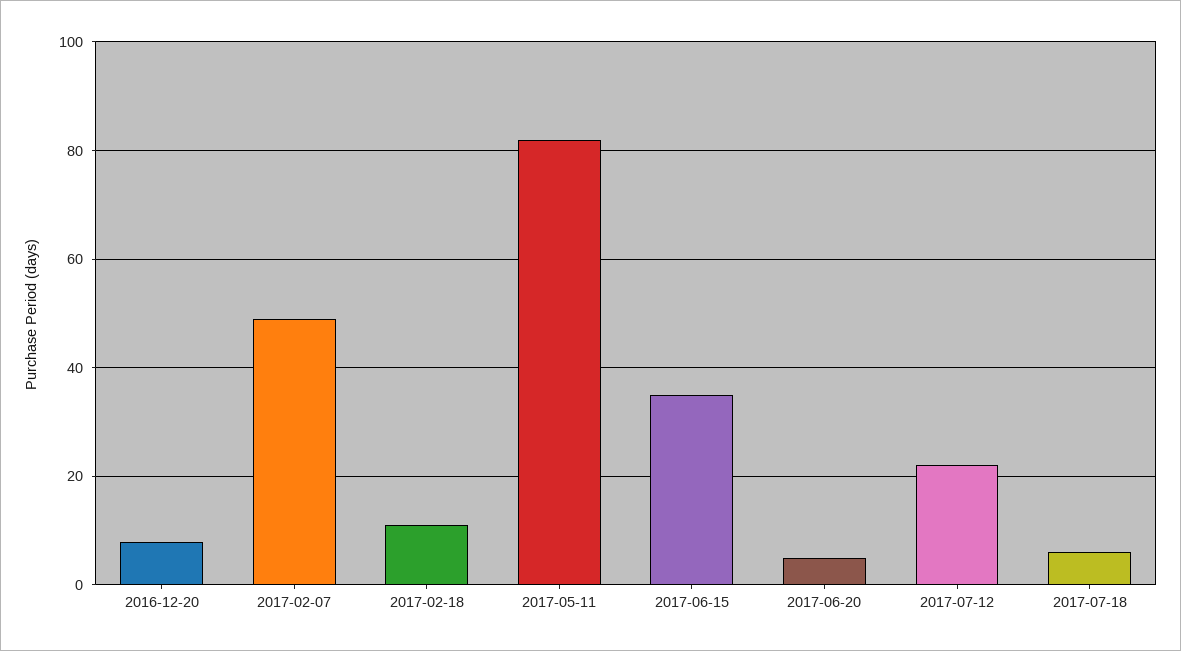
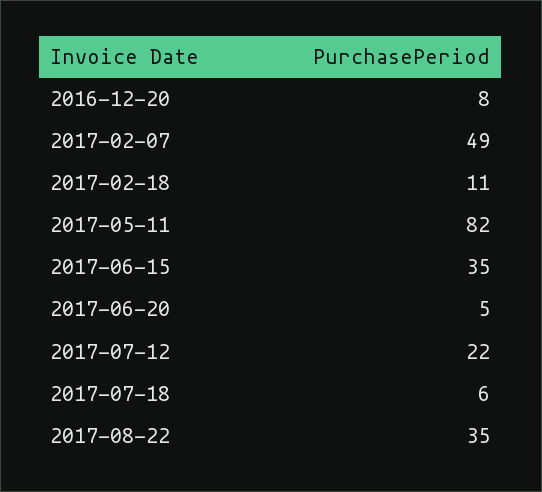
2017-08-22: none -> 35

